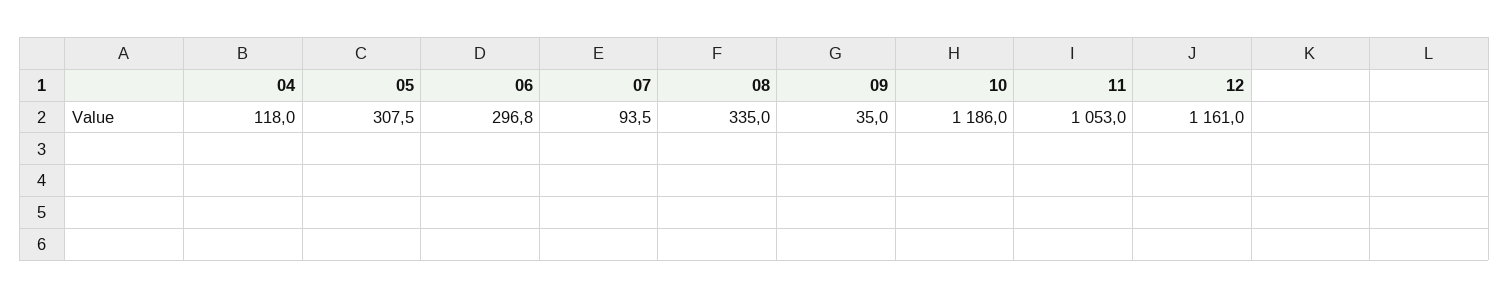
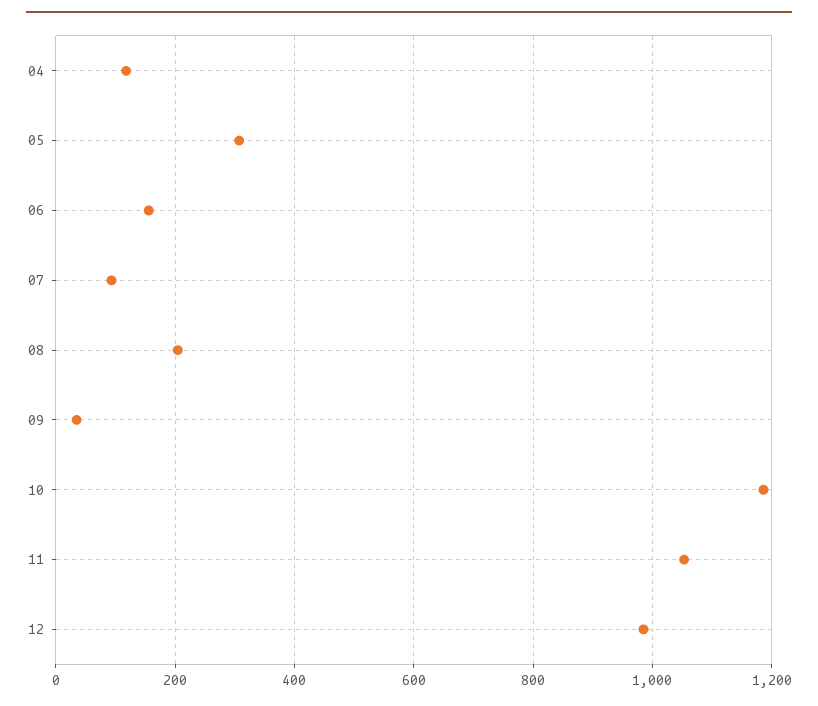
06: 296.8 -> 160
08: 335 -> 200
12: 1161 -> 980

